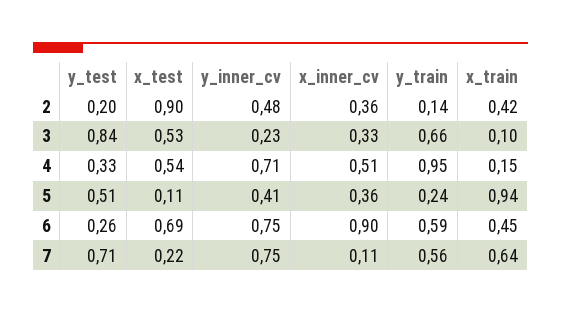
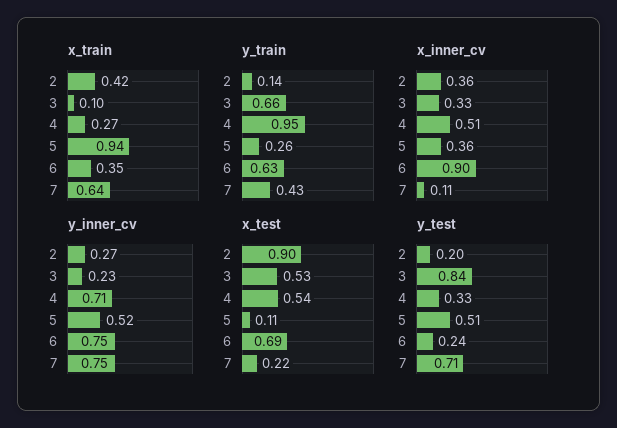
y_inner_cv, 2: 0.48 -> 0.27
x_train, 4: 0.15 -> 0.27
y_inner_cv, 5: 0.41 -> 0.52
y_train, 5: 0.24 -> 0.26
y_test, 6: 0.26 -> 0.24
y_train, 6: 0.59 -> 0.63
x_train, 6: 0.45 -> 0.35
y_train, 7: 0.56 -> 0.43

